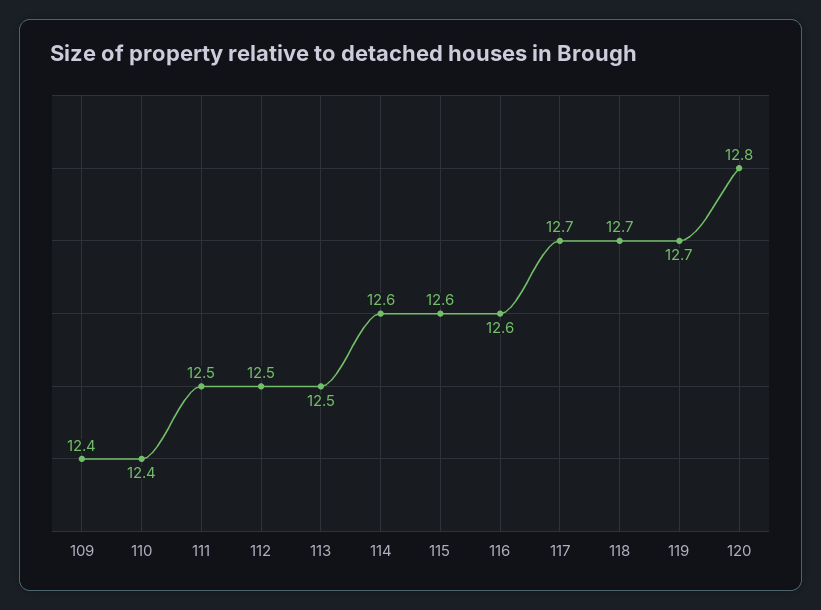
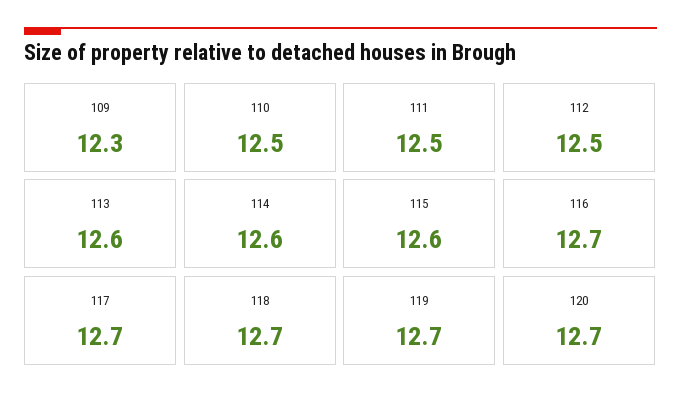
109: 12.4 -> 12.3
110: 12.4 -> 12.5
113: 12.5 -> 12.6
116: 12.6 -> 12.7
120: 12.8 -> 12.7

